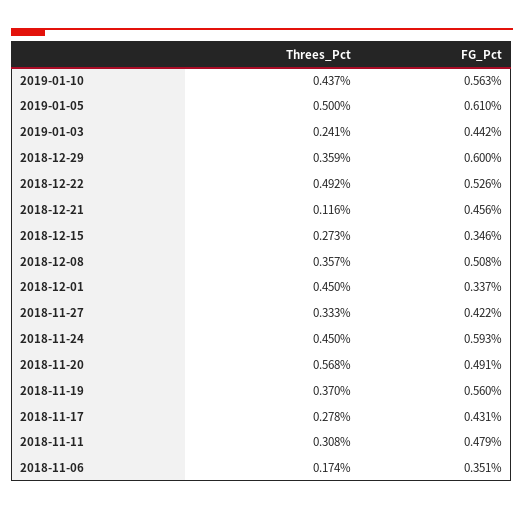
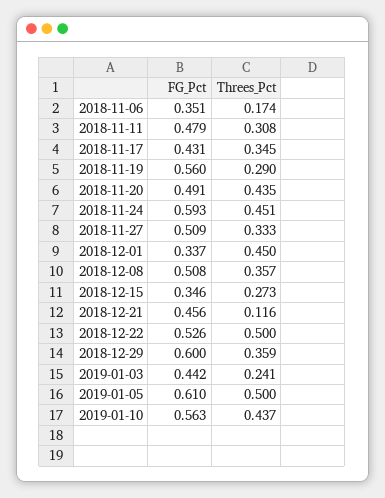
Threes_Pct, 2018-12-22: 0.492 -> 0.5
FG_Pct, 2018-11-27: 0.422 -> 0.509
Threes_Pct, 2018-11-24: 0.45 -> 0.451
Threes_Pct, 2018-11-20: 0.568 -> 0.435
Threes_Pct, 2018-11-19: 0.37 -> 0.29
Threes_Pct, 2018-11-17: 0.278 -> 0.345

